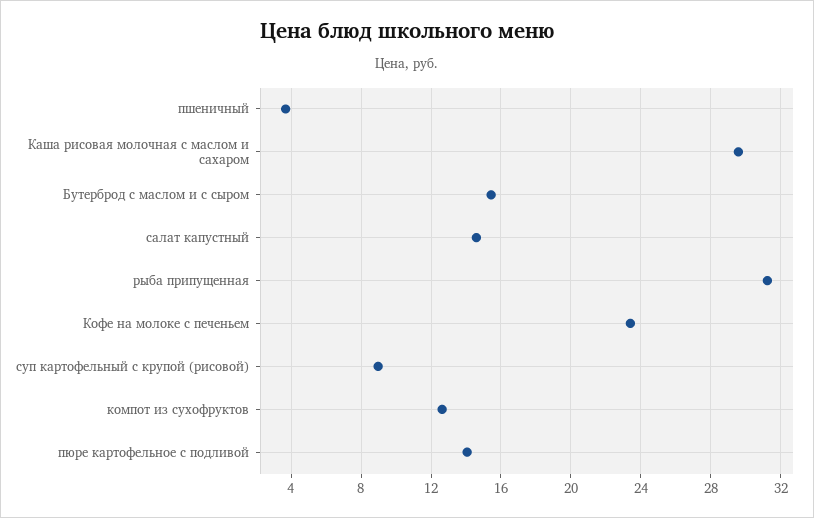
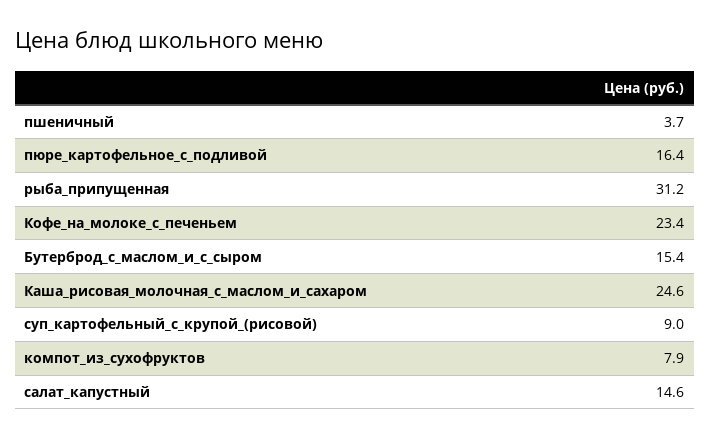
Каша рисовая молочная с маслом и сахаром: 29.5 -> 24.6
компот из сухофруктов: 12.5 -> 7.9
пюре картофельное с подливой: 14 -> 16.4

